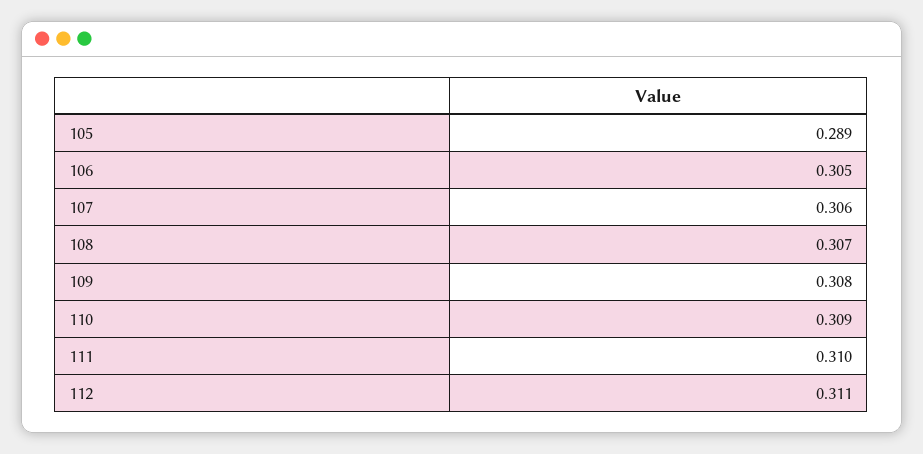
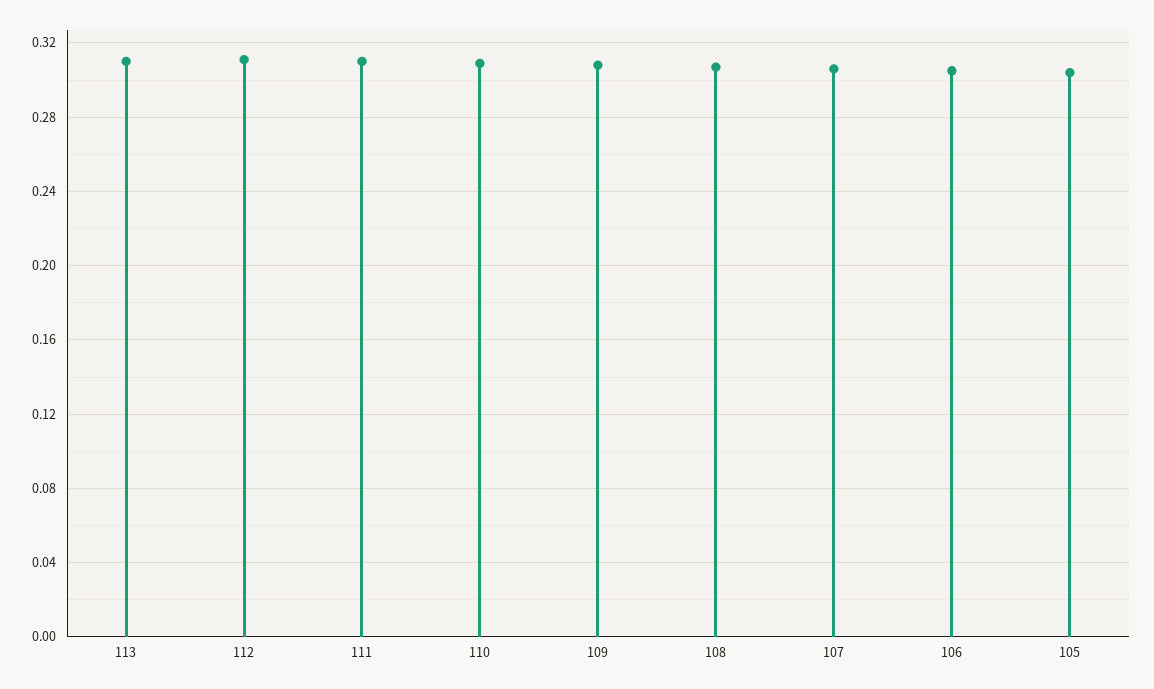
105: 0.289 -> 0.305
113: none -> 0.31

